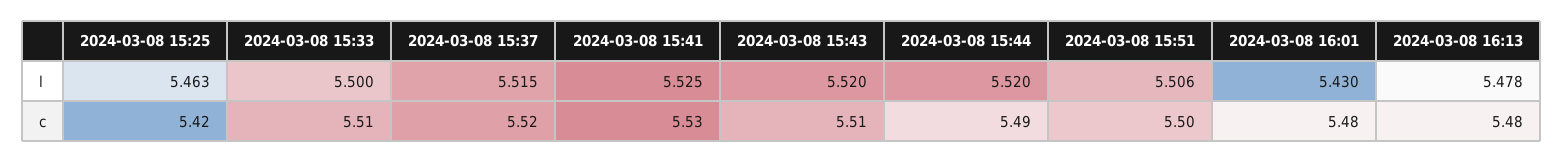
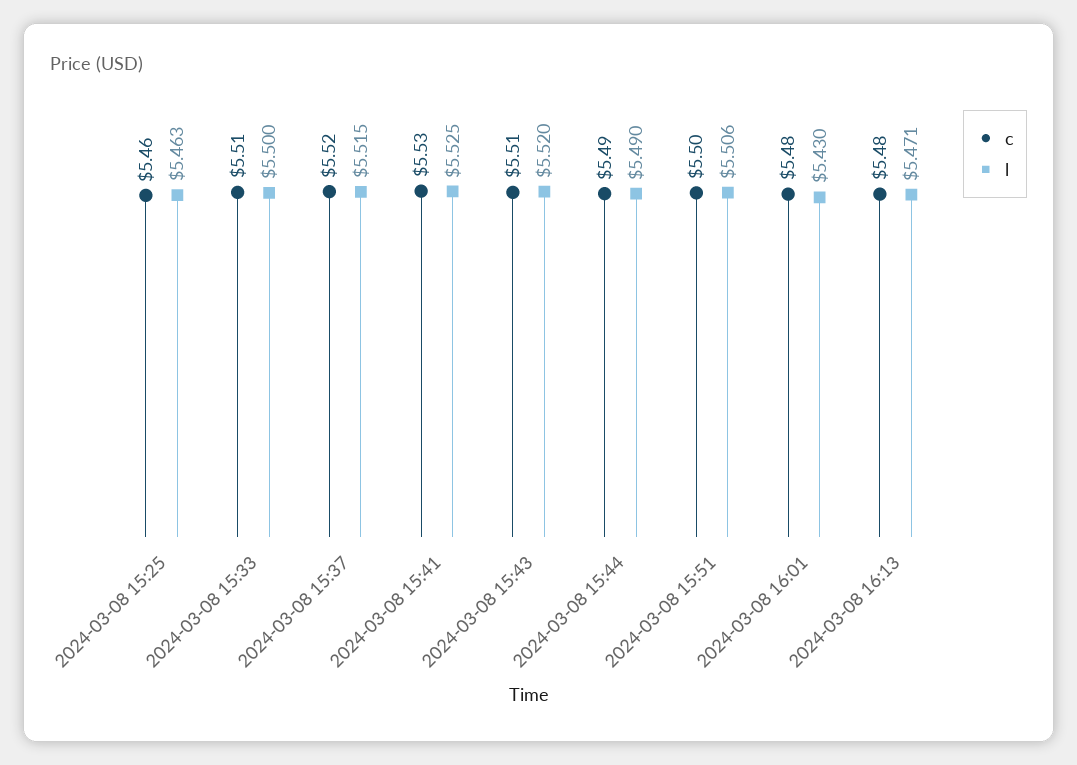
l, 2024-03-08 15:44: 5.52 -> 5.49
l, 2024-03-08 16:13: 5.478 -> 5.471
c, 2024-03-08 15:25: 5.42 -> 5.46

